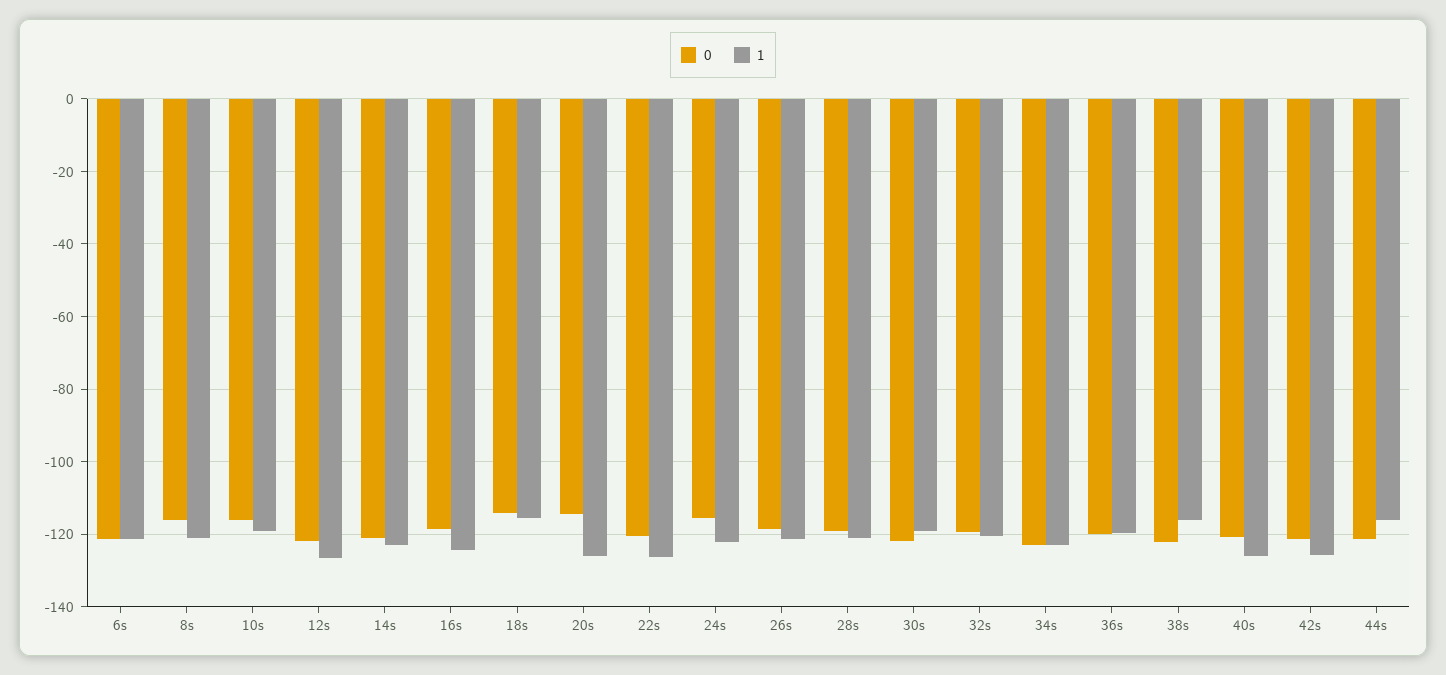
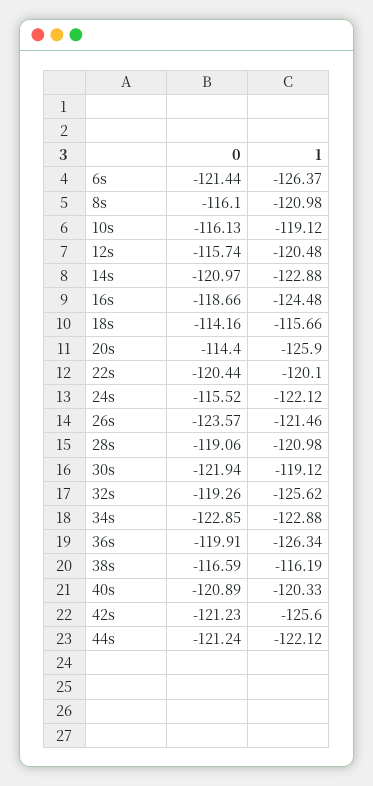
1, 6s: -122 -> -126.37
0, 12s: -122 -> -115.74
1, 12s: -126 -> -120.48
1, 22s: -126 -> -120.1
0, 26s: -118 -> -123.57
1, 32s: -120 -> -125.62
1, 36s: -120 -> -126.34
0, 38s: -122 -> -116.59
1, 40s: -126 -> -120.33
1, 44s: -116 -> -122.12

